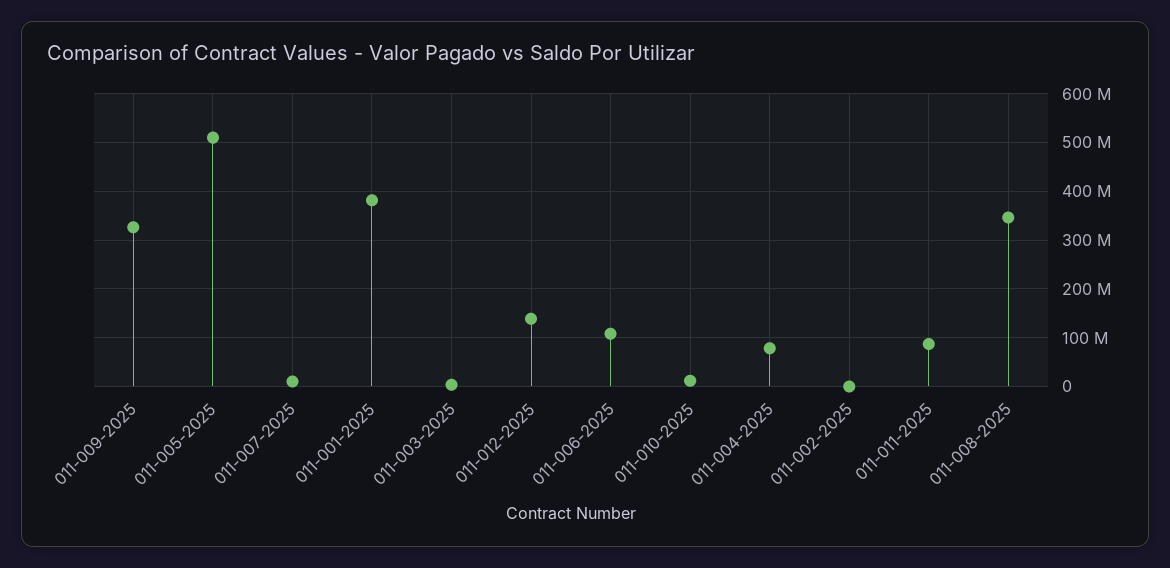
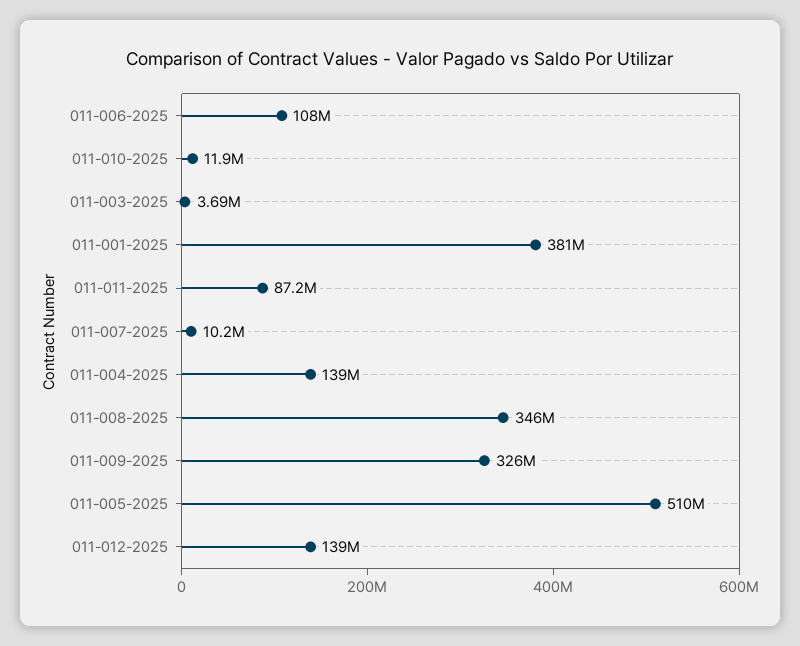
011-004-2025: 80000000 -> 139000000
011-002-2025: 0 -> none

